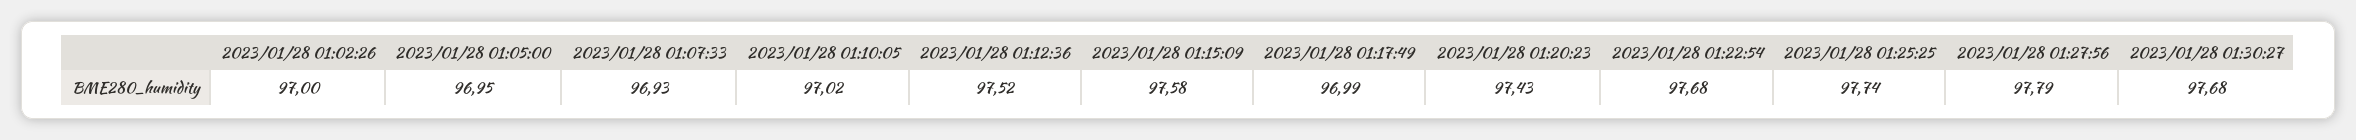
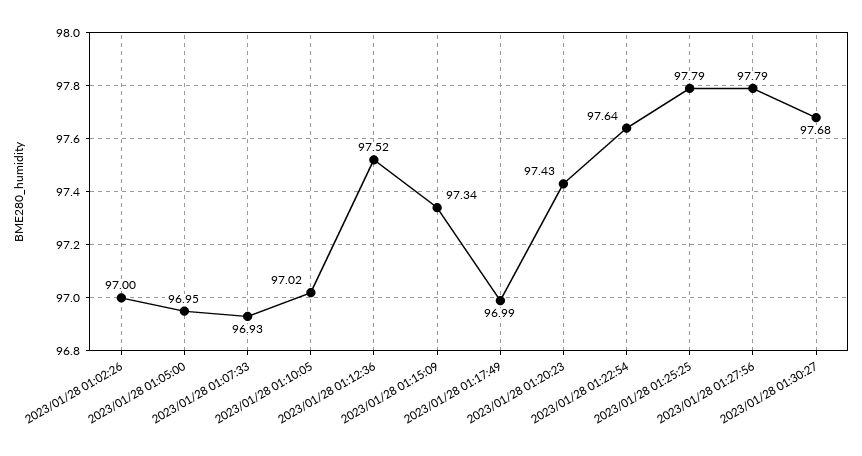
2023/01/28 01:15:09: 97.58 -> 97.34
2023/01/28 01:22:54: 97.68 -> 97.64
2023/01/28 01:25:25: 97.74 -> 97.79

